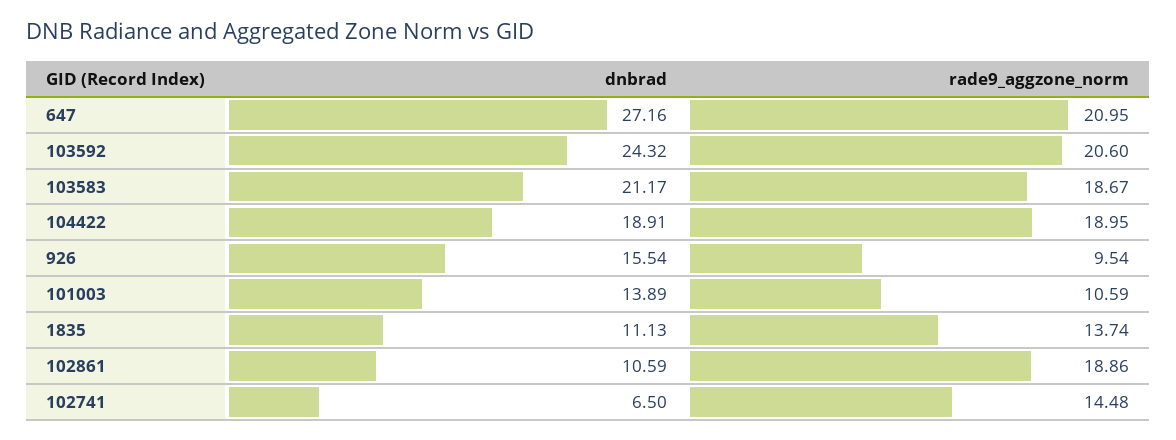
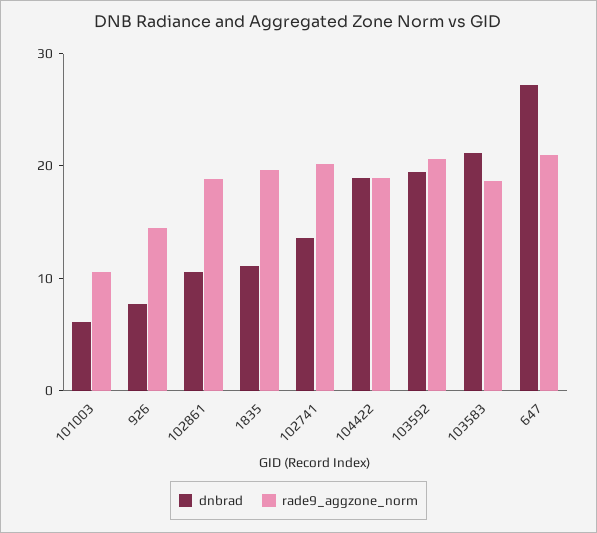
dnbrad, 103592: 24.32 -> 20
dnbrad, 926: 15.54 -> 8
rade9_aggzone_norm, 926: 9.54 -> 14
dnbrad, 101003: 13.89 -> 6
rade9_aggzone_norm, 1835: 13.74 -> 20
dnbrad, 102741: 6.5 -> 14
rade9_aggzone_norm, 102741: 14.48 -> 20

